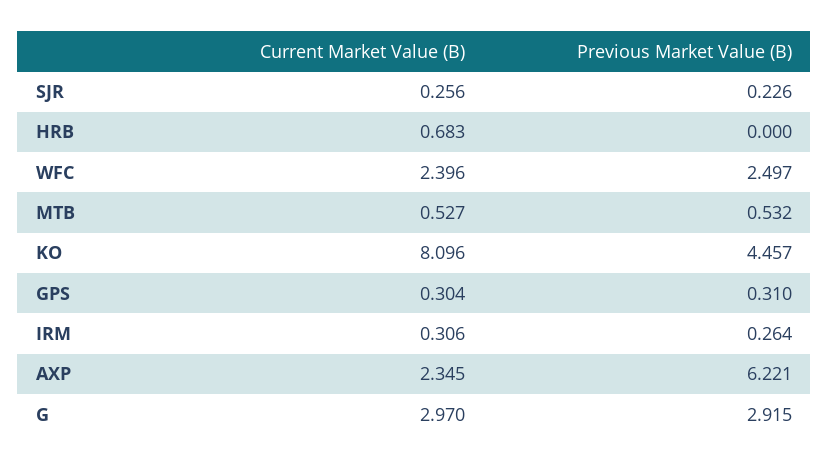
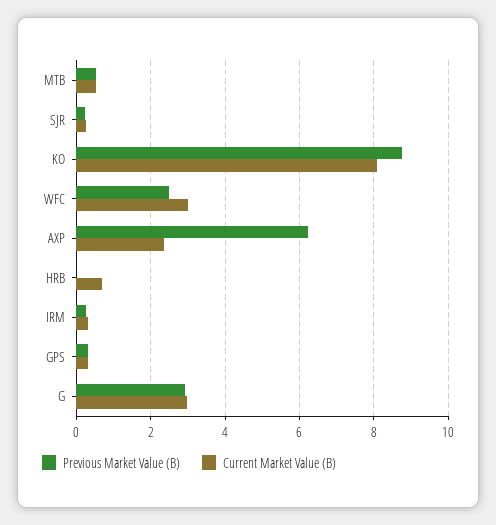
Current Market Value (B), WFC: 2.396 -> 3
Previous Market Value (B), KO: 4.457 -> 8.8

